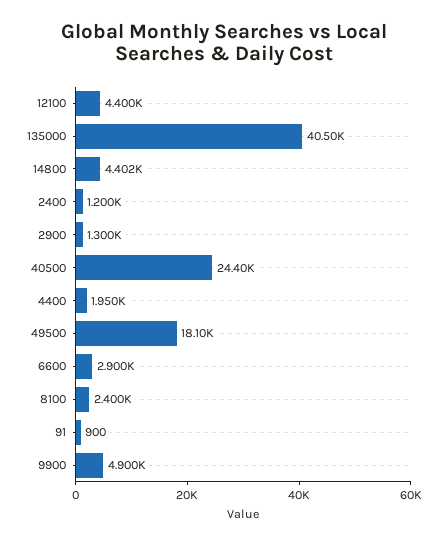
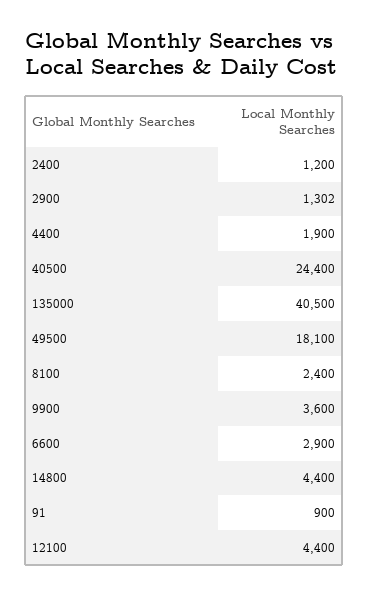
14800: 4402 -> 4400
2900: 1300 -> 1302
4400: 1950 -> 1900
9900: 4900 -> 3600

